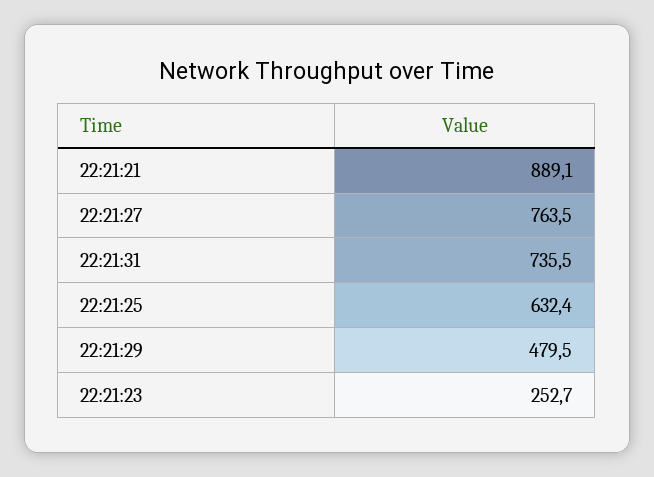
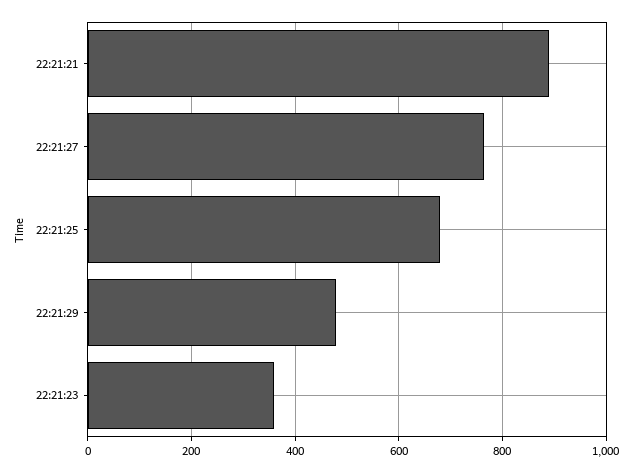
22:21:31: 735.5 -> none
22:21:25: 632.4 -> 680
22:21:23: 252.7 -> 360

